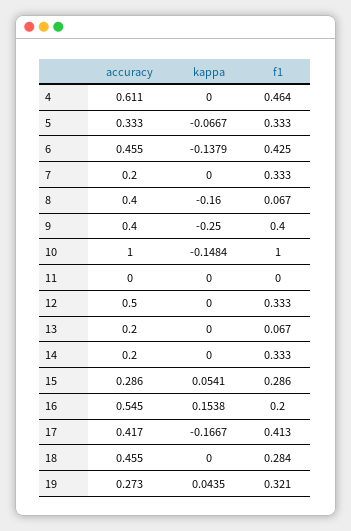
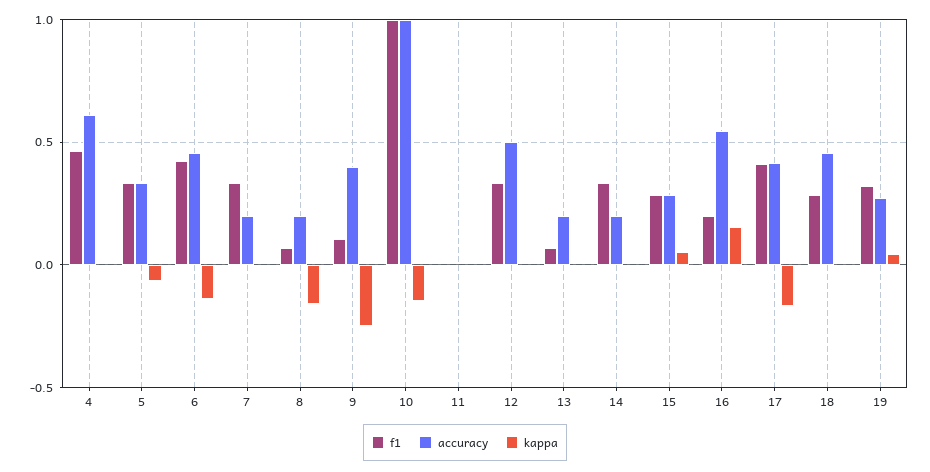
accuracy, 8: 0.4 -> 0.2
f1, 9: 0.4 -> 0.1

